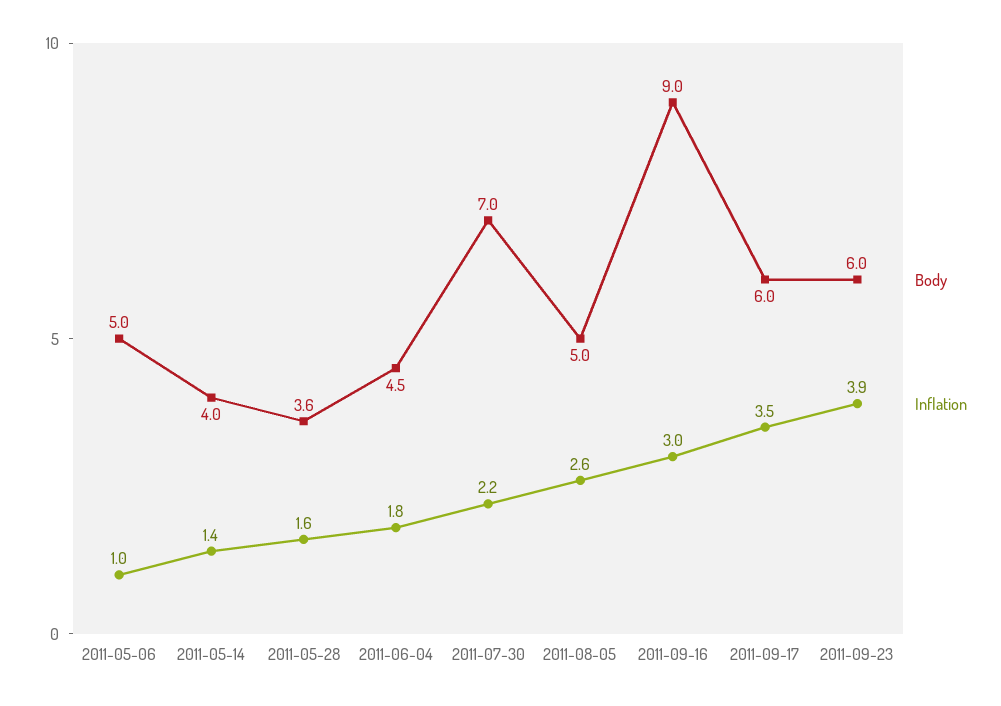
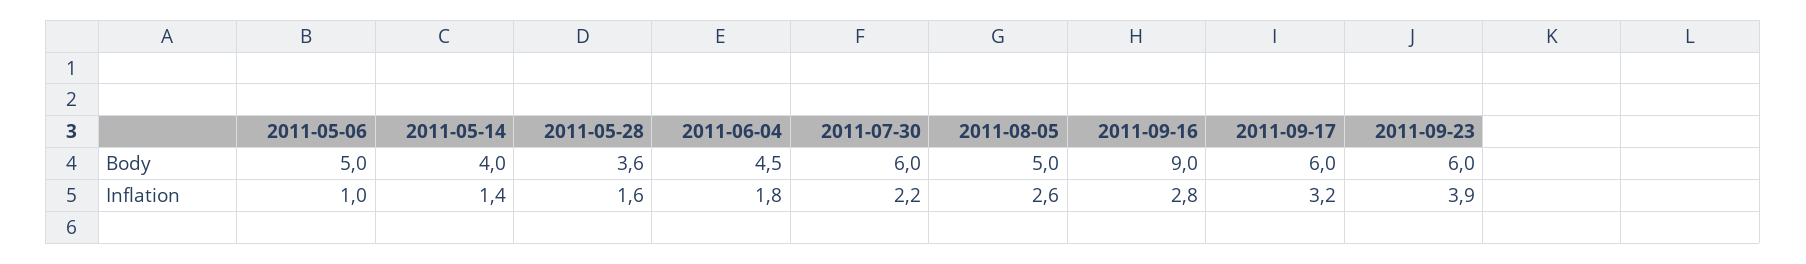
Body, 2011-07-30: 7 -> 6
Inflation, 2011-09-16: 3 -> 2.8
Inflation, 2011-09-17: 3.5 -> 3.2

